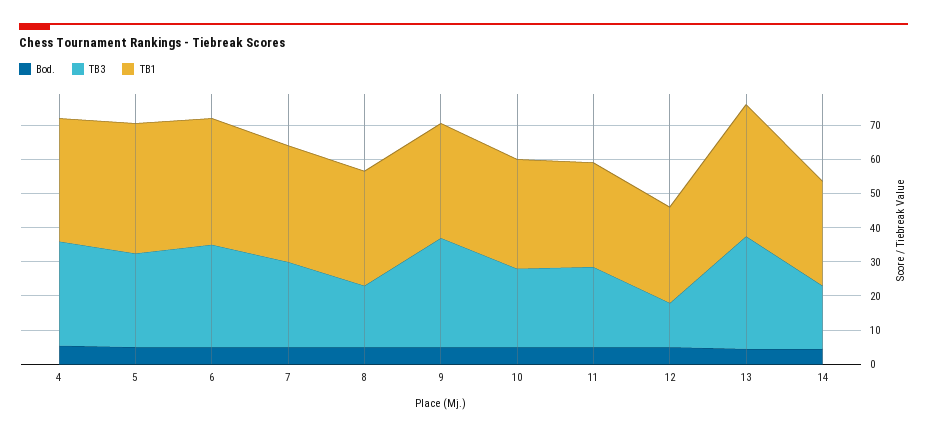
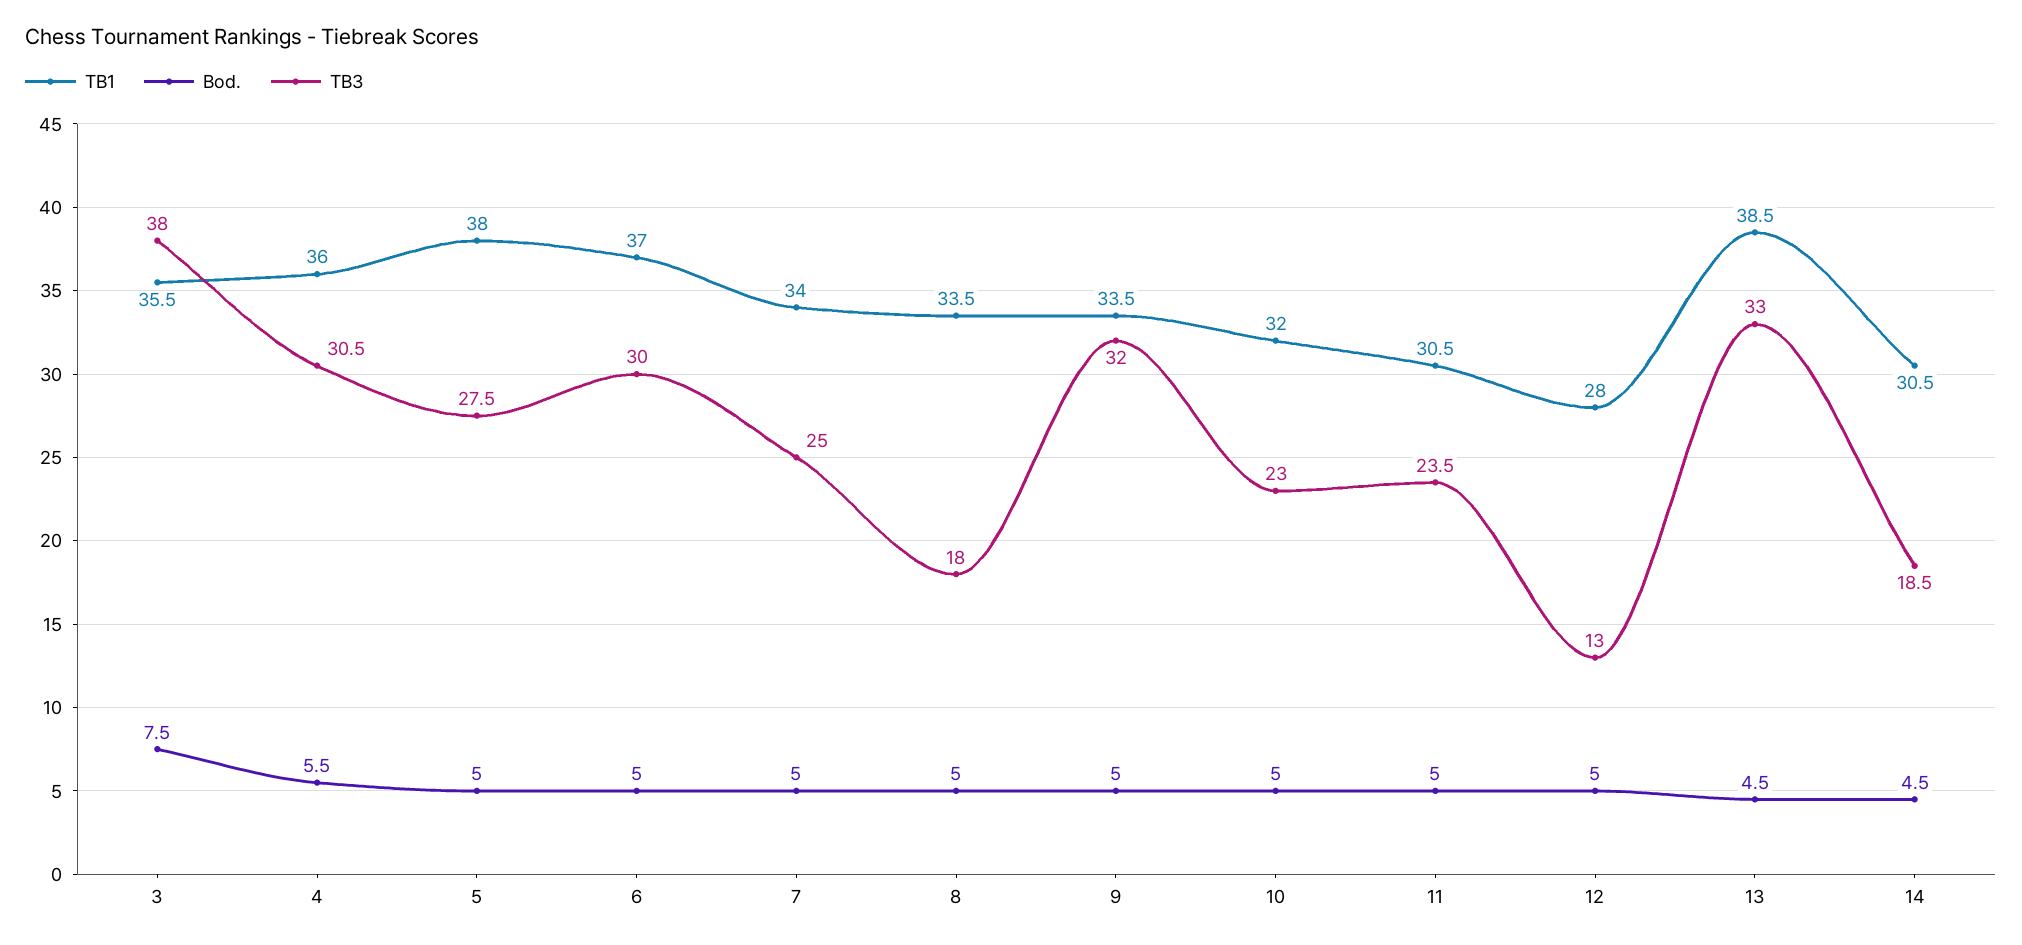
TB1, 3: none -> 35.5
Bod., 3: none -> 7.5
TB3, 3: none -> 38

